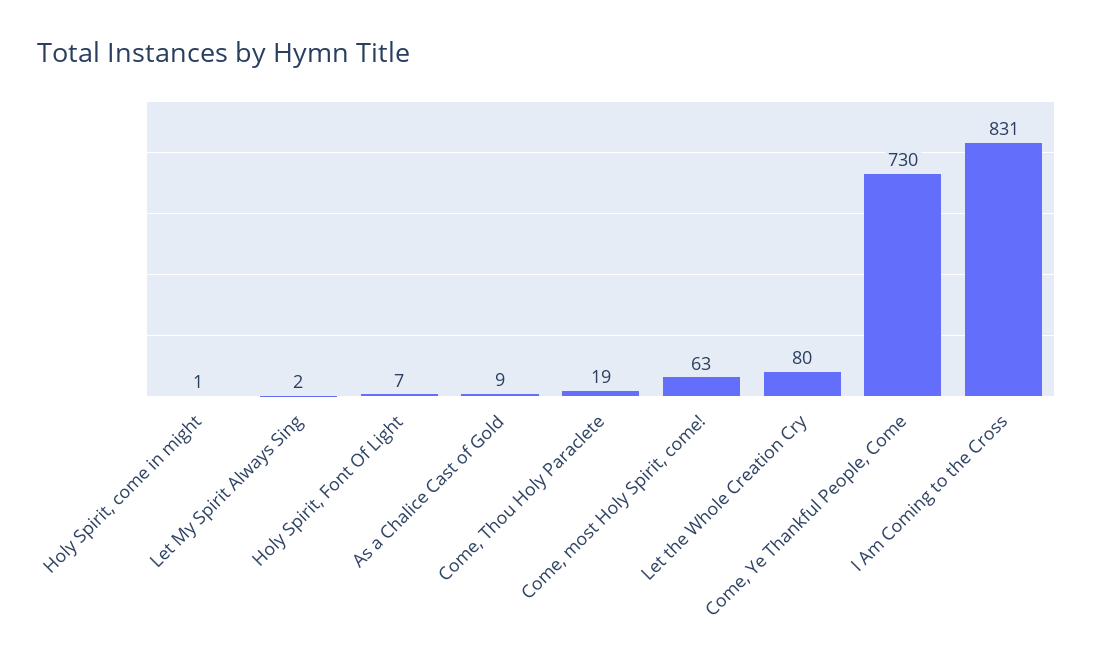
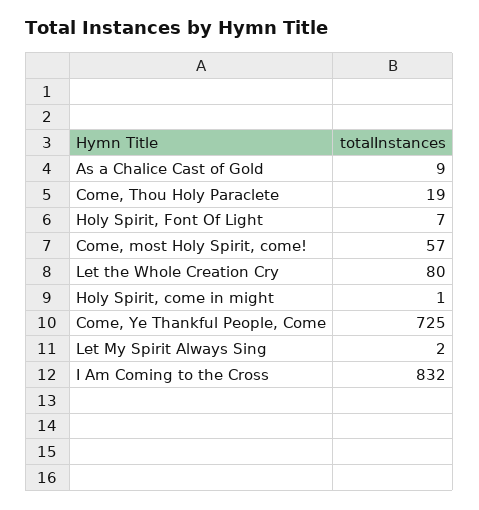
Come, most Holy Spirit, come!: 63 -> 57
Come, Ye Thankful People, Come: 730 -> 725
I Am Coming to the Cross: 831 -> 832

